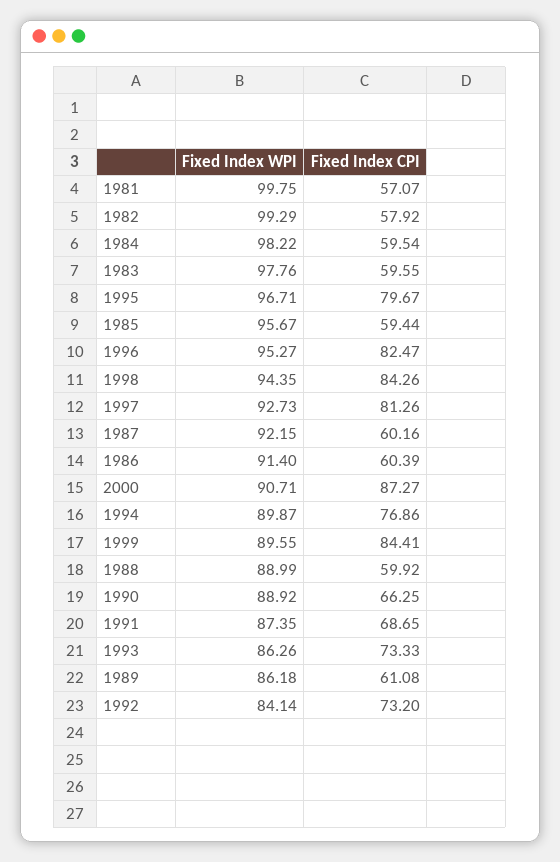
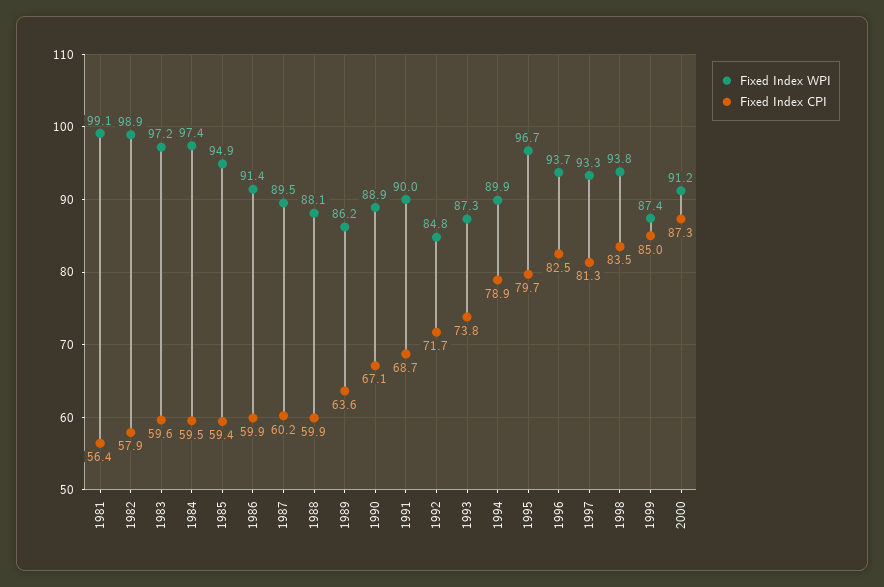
Fixed Index WPI, 1981: 99.75 -> 99.1
Fixed Index CPI, 1981: 57.07 -> 56.4
Fixed Index WPI, 1982: 99.29 -> 98.9
Fixed Index WPI, 1984: 98.22 -> 97.4
Fixed Index WPI, 1983: 97.76 -> 97.2
Fixed Index WPI, 1985: 95.67 -> 94.9
Fixed Index WPI, 1996: 95.27 -> 93.7
Fixed Index WPI, 1998: 94.35 -> 93.8
Fixed Index CPI, 1998: 84.26 -> 83.5
Fixed Index WPI, 1997: 92.73 -> 93.3
Fixed Index WPI, 1987: 92.15 -> 89.5
Fixed Index CPI, 1986: 60.39 -> 59.9
Fixed Index WPI, 2000: 90.71 -> 91.2
Fixed Index CPI, 1994: 76.86 -> 78.9
Fixed Index WPI, 1999: 89.55 -> 87.4
Fixed Index CPI, 1999: 84.41 -> 85
Fixed Index WPI, 1988: 88.99 -> 88.1
Fixed Index CPI, 1990: 66.25 -> 67.1
Fixed Index WPI, 1991: 87.35 -> 90
Fixed Index WPI, 1993: 86.26 -> 87.3
Fixed Index CPI, 1993: 73.33 -> 73.8
Fixed Index CPI, 1989: 61.08 -> 63.6
Fixed Index WPI, 1992: 84.14 -> 84.8
Fixed Index CPI, 1992: 73.2 -> 71.7

